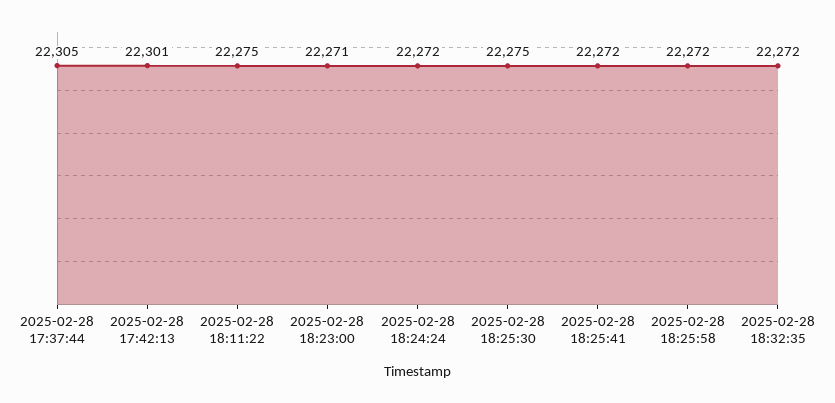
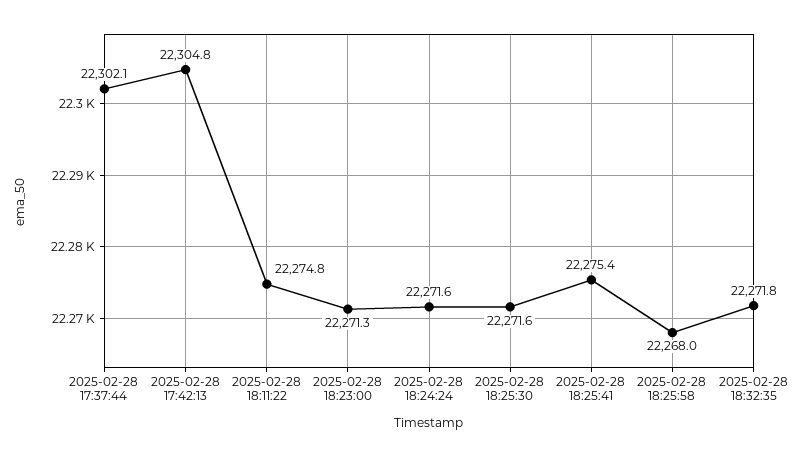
2025-02-28 17:37:44: 22305 -> 22302.1
2025-02-28 17:42:13: 22301 -> 22304.8
2025-02-28 18:25:30: 22275 -> 22271.6
2025-02-28 18:25:41: 22272 -> 22275.4
2025-02-28 18:25:58: 22272 -> 22268

